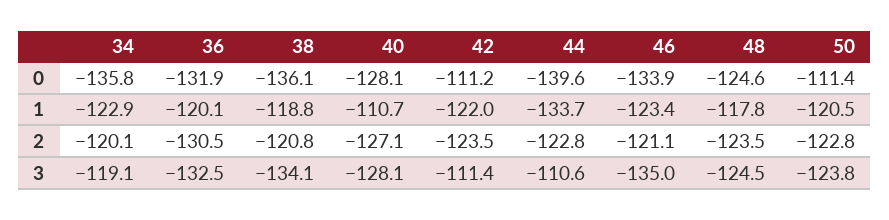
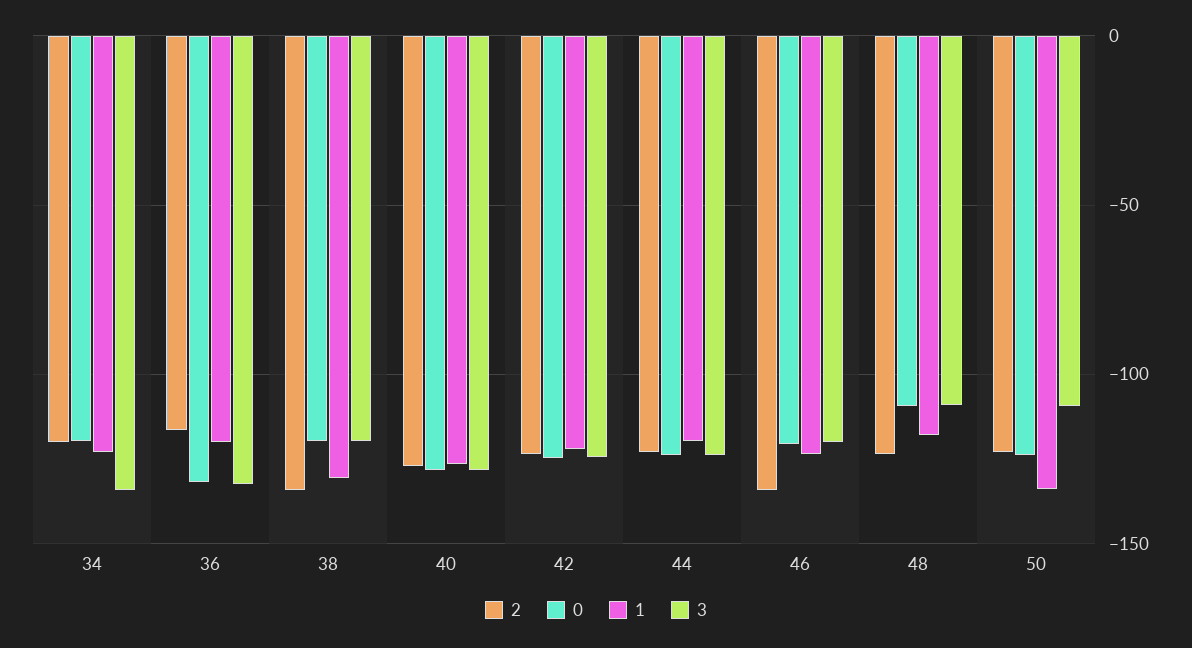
0, 34: -135.8 -> -120
0, 38: -136.1 -> -120
0, 42: -111.2 -> -125
0, 44: -139.6 -> -125
0, 46: -133.9 -> -120
0, 48: -124.6 -> -110
0, 50: -111.4 -> -125
1, 38: -118.8 -> -130
1, 40: -110.7 -> -125
1, 44: -133.7 -> -120
1, 50: -120.5 -> -135
2, 36: -130.5 -> -115
2, 38: -120.8 -> -135
2, 46: -121.1 -> -135
3, 34: -119.1 -> -135
3, 38: -134.1 -> -120
3, 42: -111.4 -> -125
3, 44: -110.6 -> -125
3, 46: -135 -> -120
3, 48: -124.5 -> -110
3, 50: -123.8 -> -110

